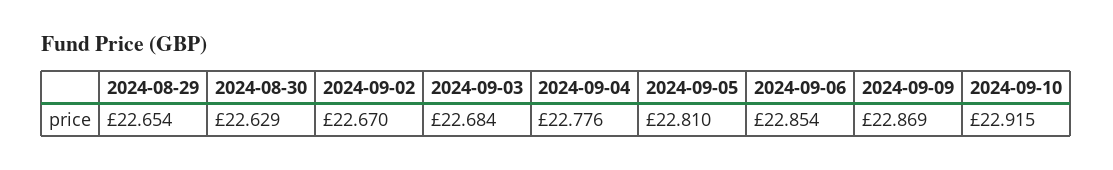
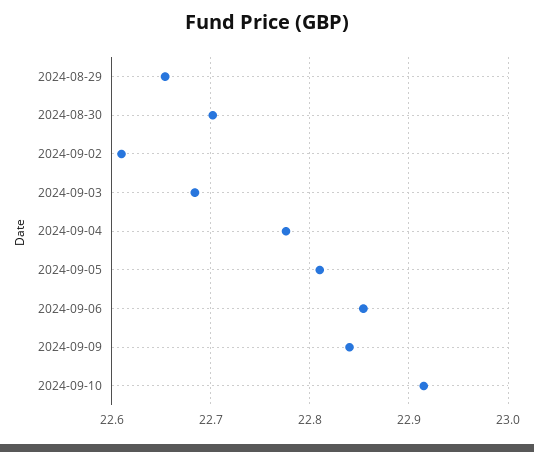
2024-08-30: 22.629 -> 22.7
2024-09-02: 22.67 -> 22.61
2024-09-09: 22.869 -> 22.84

